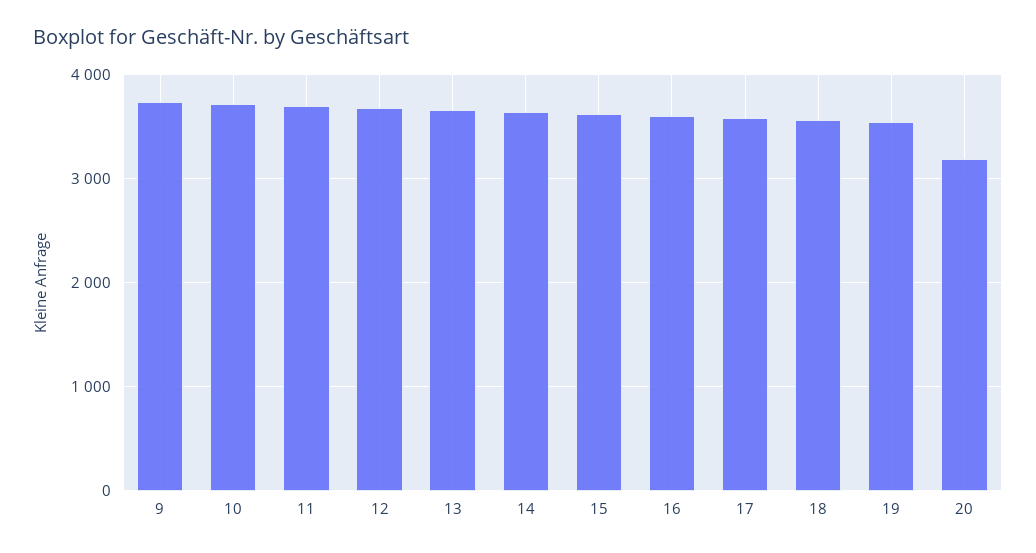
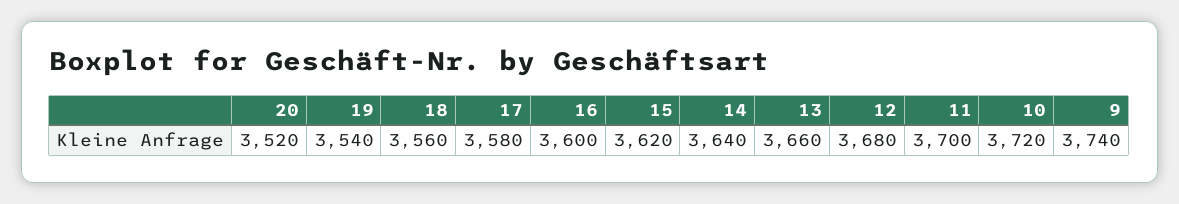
20: 3200 -> 3520

